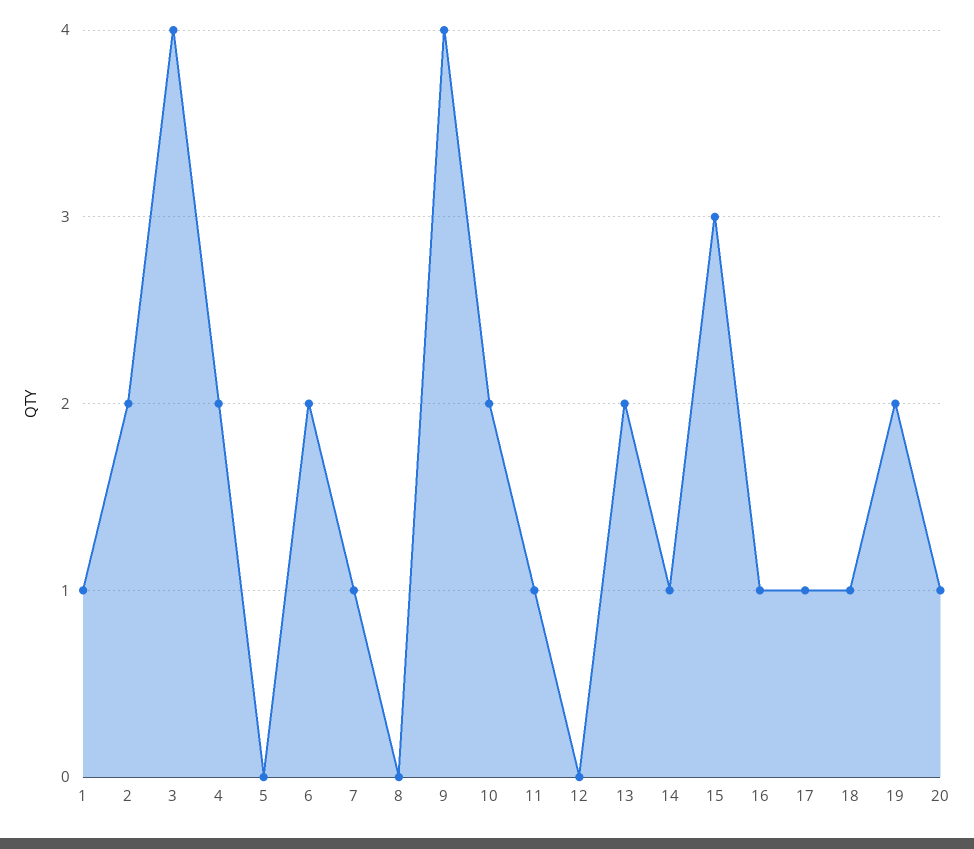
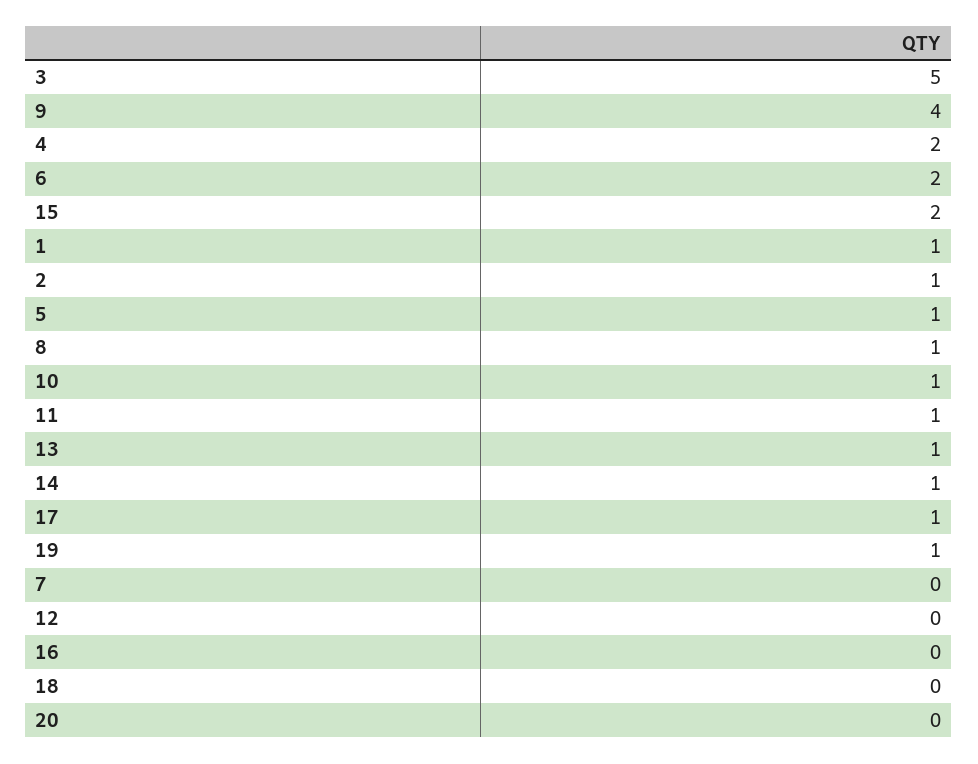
2: 2 -> 1
3: 4 -> 5
5: 0 -> 1
7: 1 -> 0
8: 0 -> 1
10: 2 -> 1
13: 2 -> 1
15: 3 -> 2
16: 1 -> 0
18: 1 -> 0
19: 2 -> 1
20: 1 -> 0

